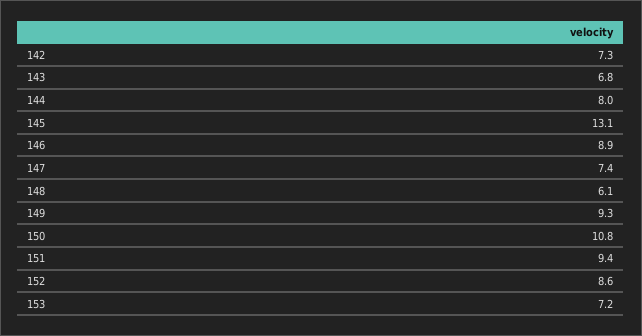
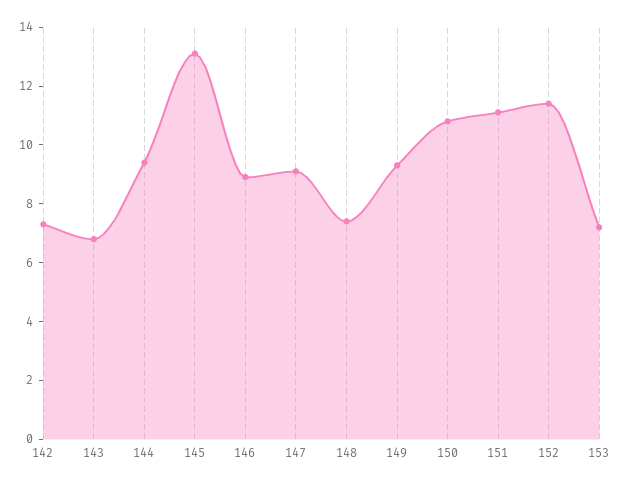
144: 8 -> 9.5
147: 7.4 -> 9
148: 6.1 -> 7.5
151: 9.4 -> 11
152: 8.6 -> 11.5

